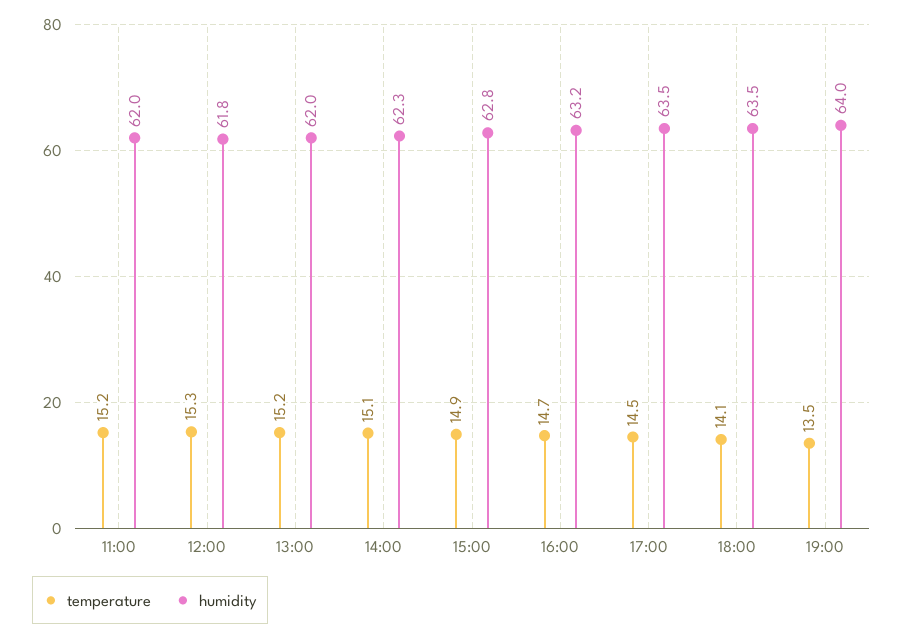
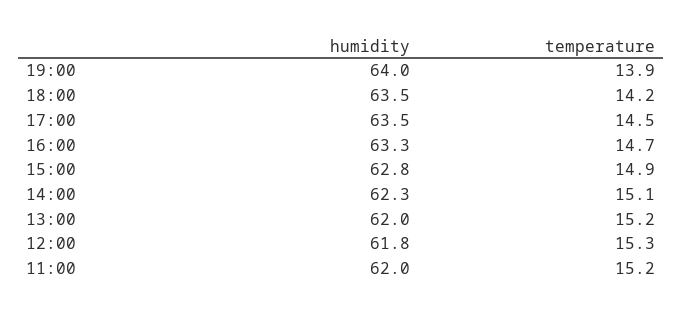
humidity, 16:00: 63.2 -> 63.3
temperature, 18:00: 14.1 -> 14.2
temperature, 19:00: 13.5 -> 13.9

